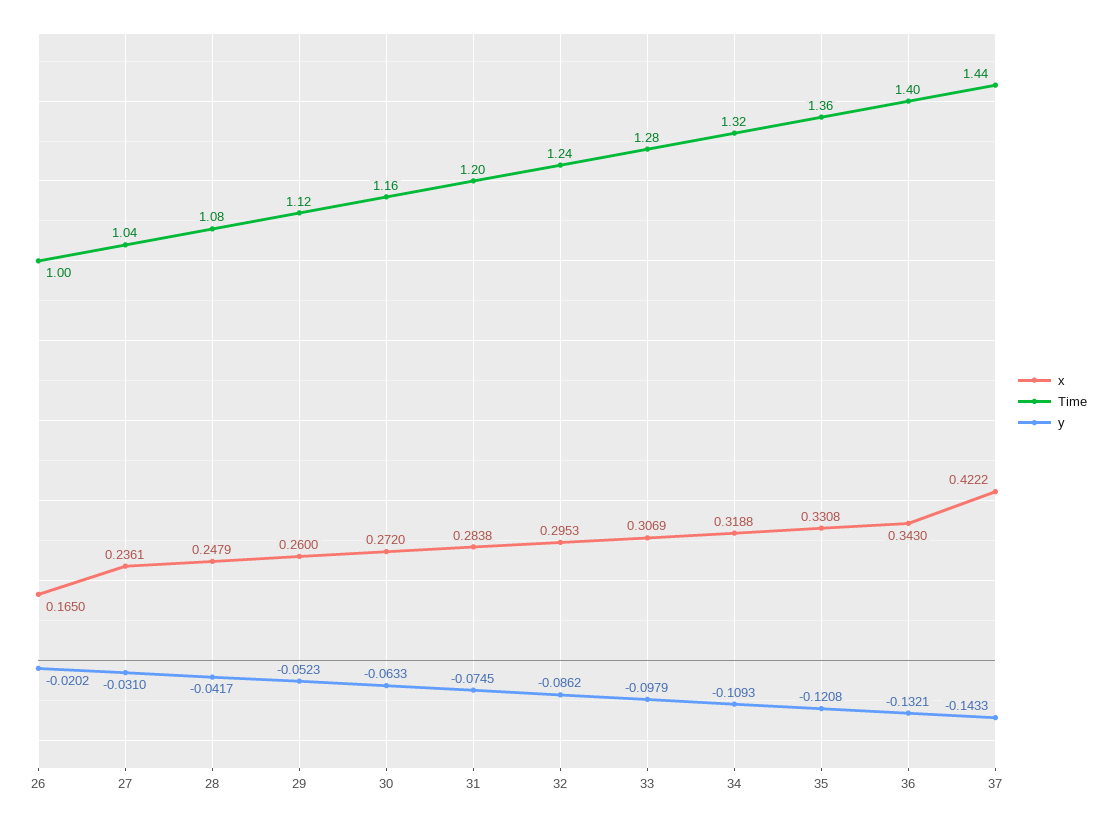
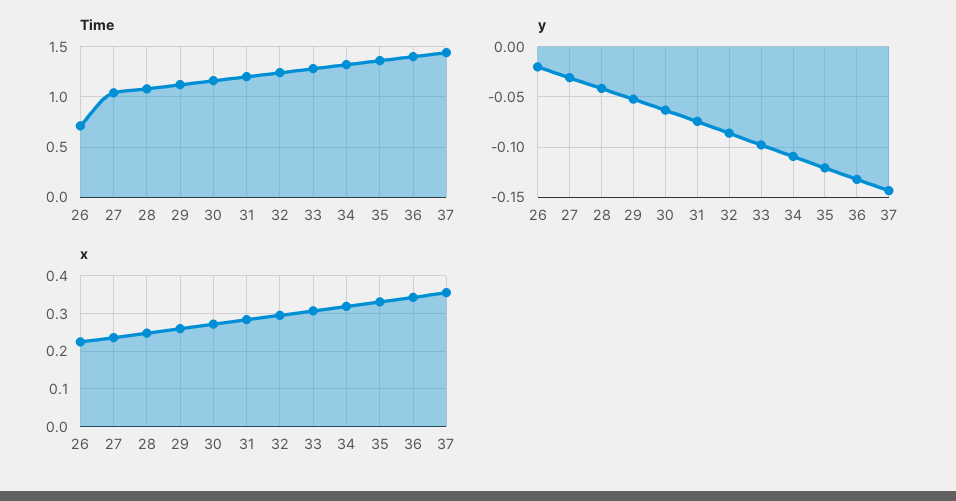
x, 26: 0.165 -> 0.22
Time, 26: 1 -> 0.7
x, 37: 0.4222 -> 0.36

